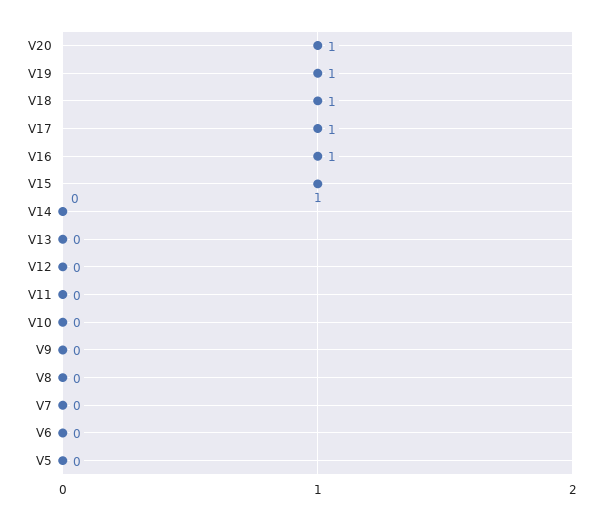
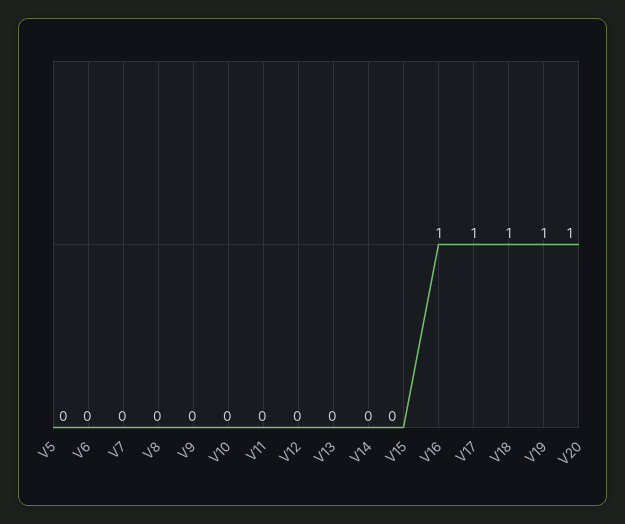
V15: 1 -> 0

